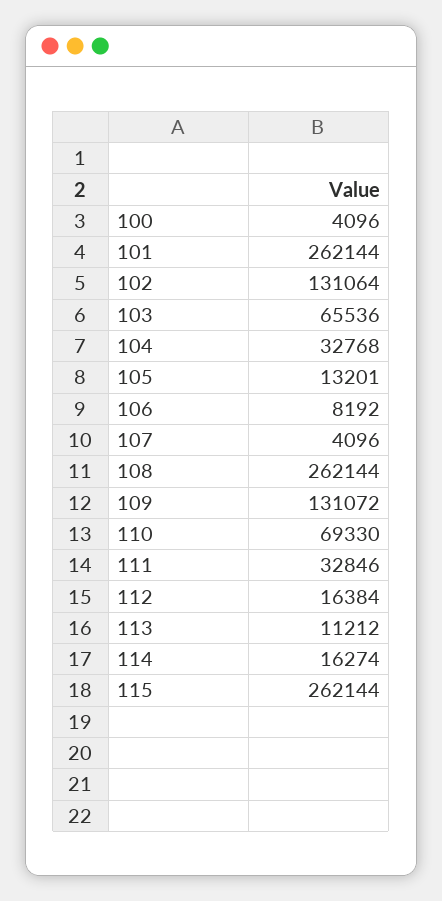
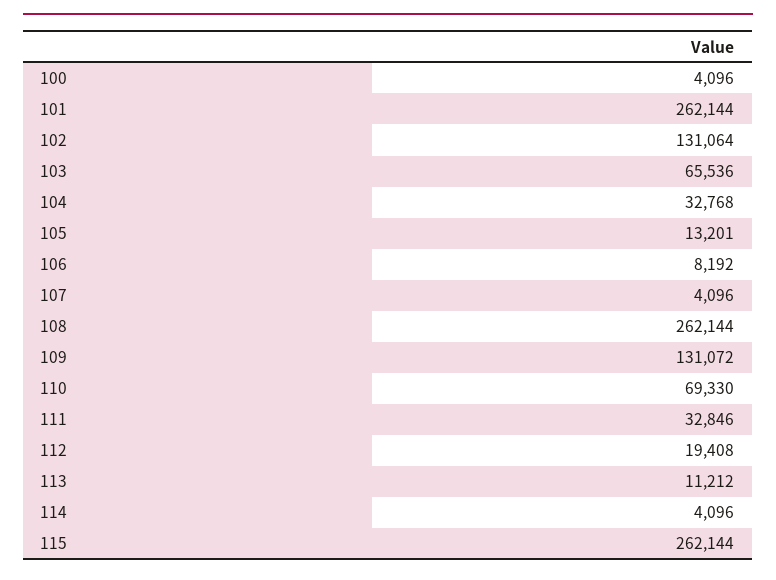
112: 16384 -> 19408
114: 16274 -> 4096

